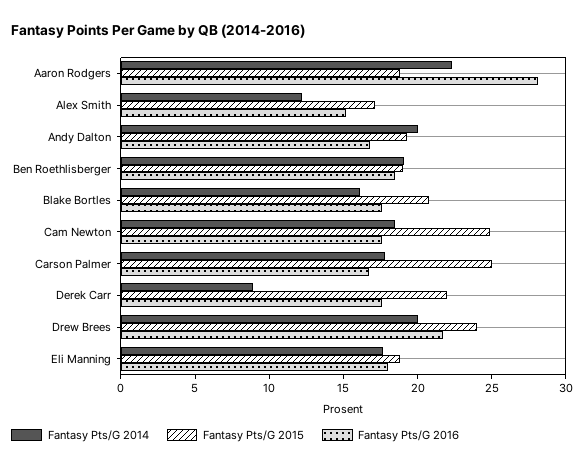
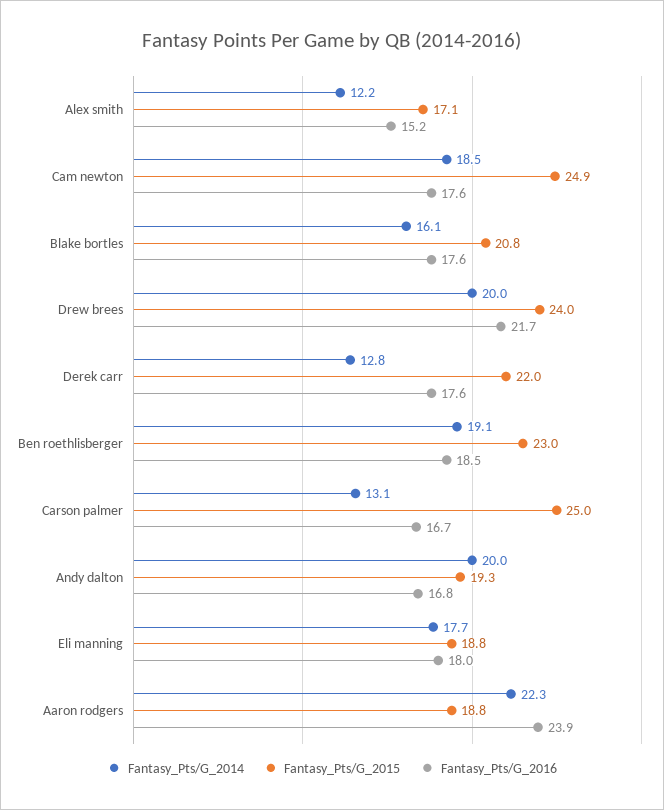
Fantasy Pts/G 2016, Aaron Rodgers: 28 -> 23.9
Fantasy Pts/G 2015, Ben Roethlisberger: 19 -> 23
Fantasy Pts/G 2014, Carson Palmer: 18 -> 13.1
Fantasy Pts/G 2014, Derek Carr: 9 -> 12.8

